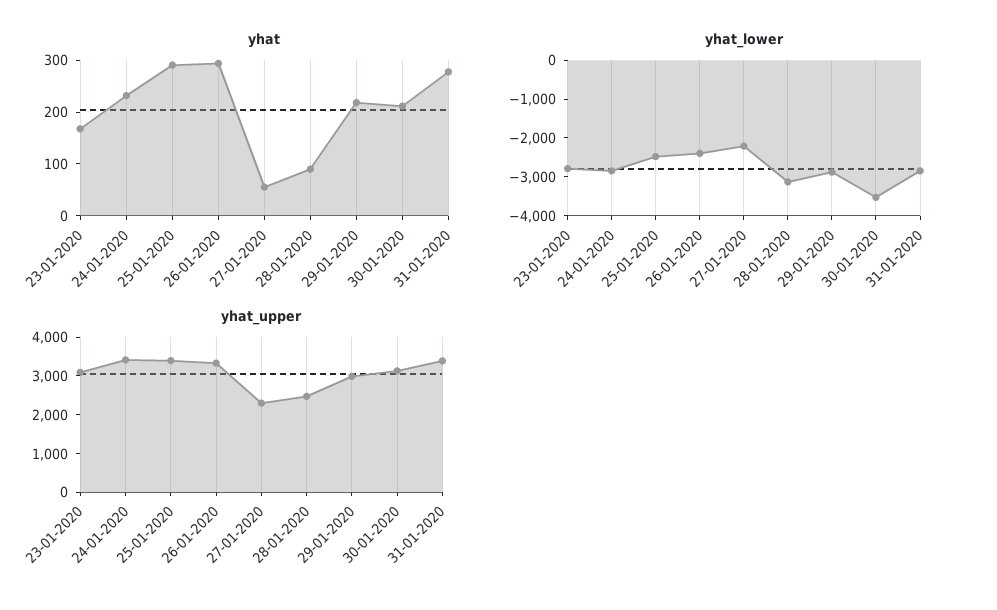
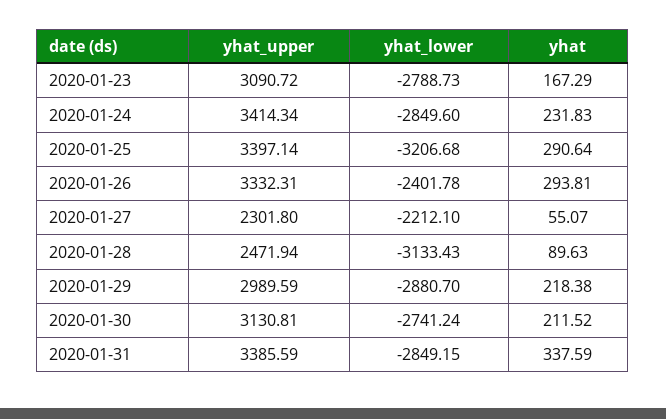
yhat, 31-01-2020: 280 -> 337.59
yhat_lower, 25-01-2020: -2500 -> -3206.68
yhat_lower, 30-01-2020: -3500 -> -2741.24

